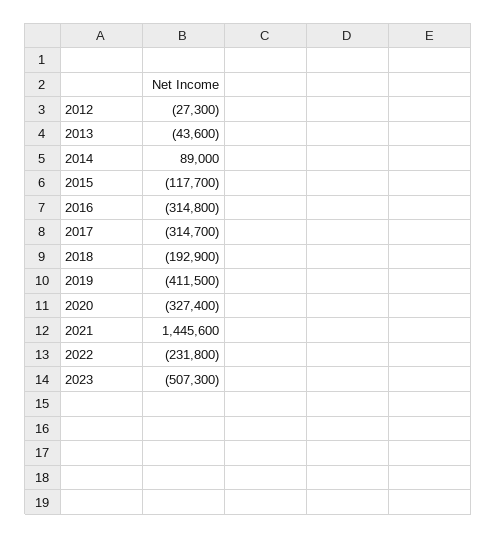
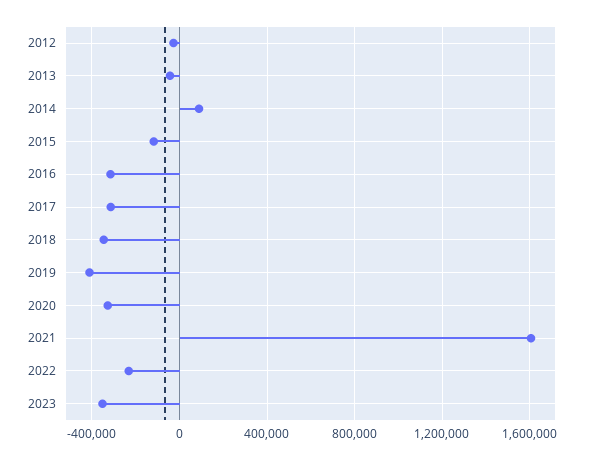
2018: -192900 -> -350000
2021: 1445600 -> 1600000
2023: -507300 -> -350000

